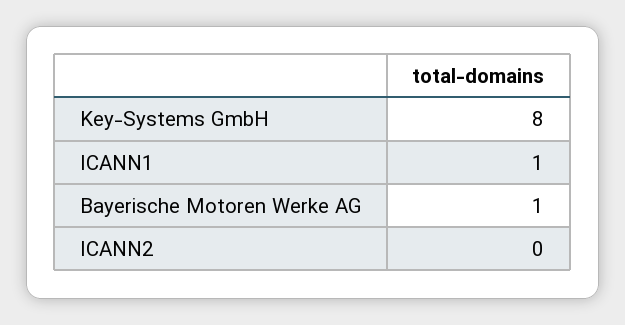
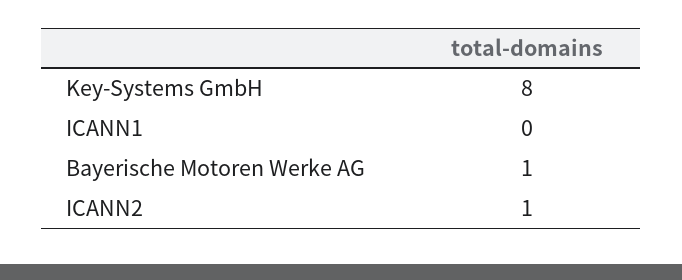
ICANN1: 1 -> 0
ICANN2: 0 -> 1

